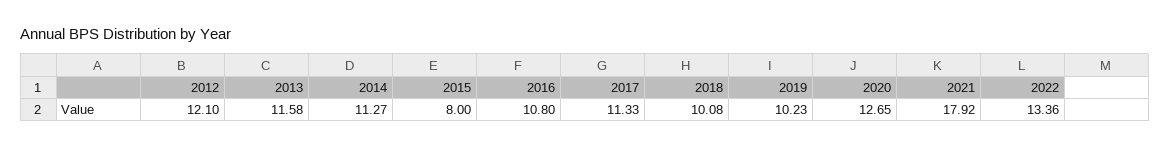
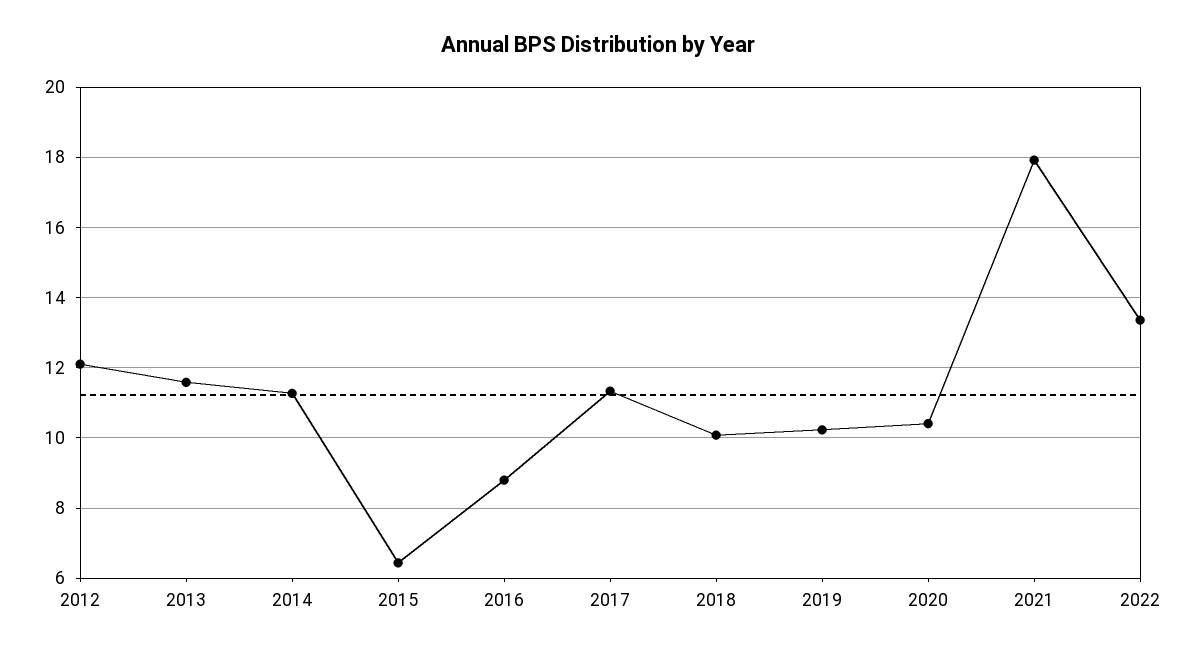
2015: 8 -> 6.4
2016: 10.8 -> 8.8
2020: 12.65 -> 10.4

